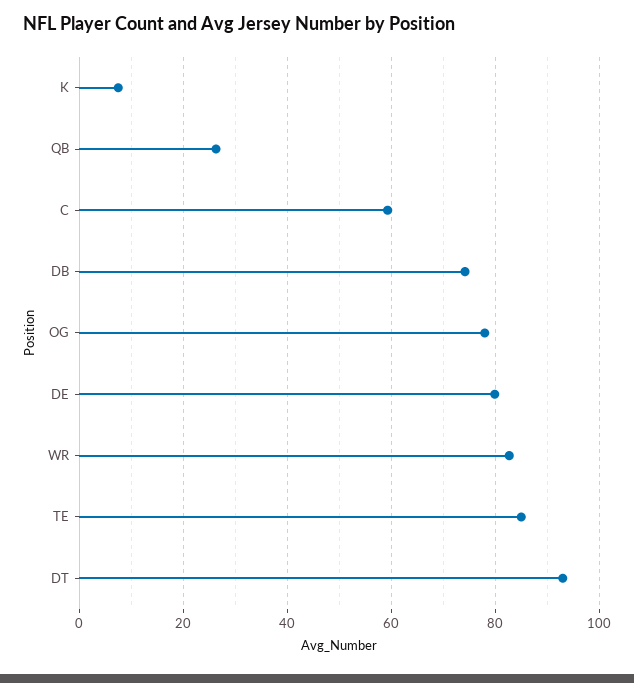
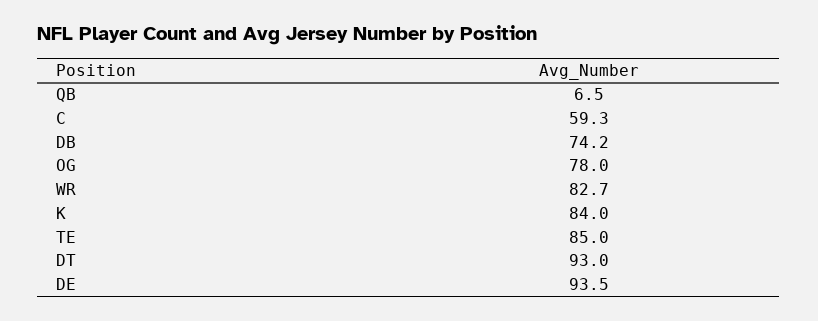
K: 8 -> 84
QB: 26 -> 6.5
DE: 80 -> 93.5

